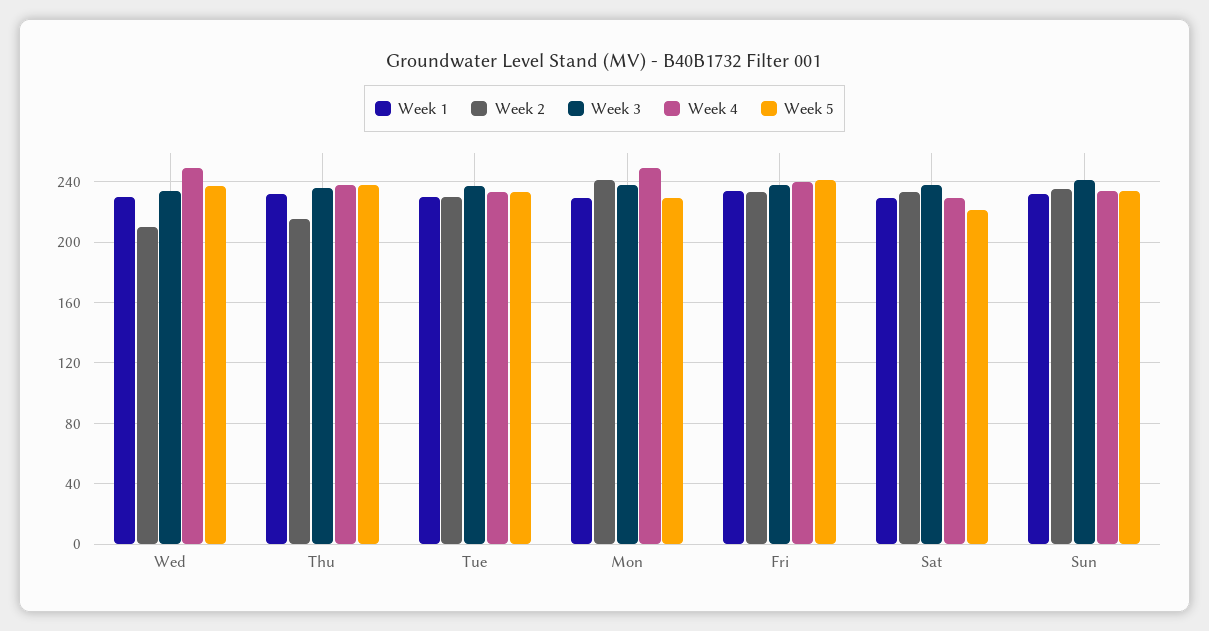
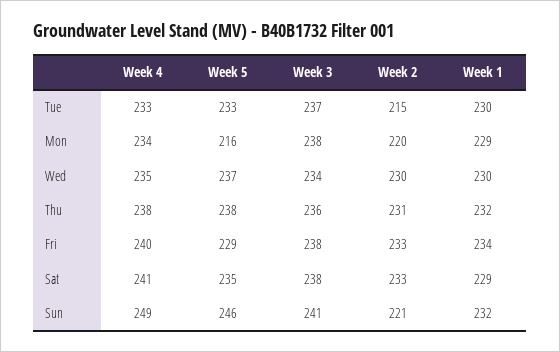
Week 2, Wed: 210 -> 230
Week 4, Wed: 250 -> 235
Week 2, Thu: 215 -> 231
Week 2, Tue: 230 -> 215
Week 2, Mon: 240 -> 220
Week 4, Mon: 250 -> 234
Week 5, Mon: 230 -> 216
Week 5, Fri: 240 -> 229
Week 4, Sat: 230 -> 241
Week 5, Sat: 220 -> 235
Week 2, Sun: 235 -> 221
Week 4, Sun: 235 -> 249
Week 5, Sun: 235 -> 246

